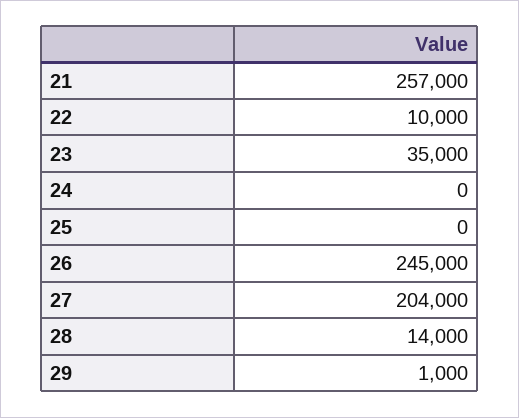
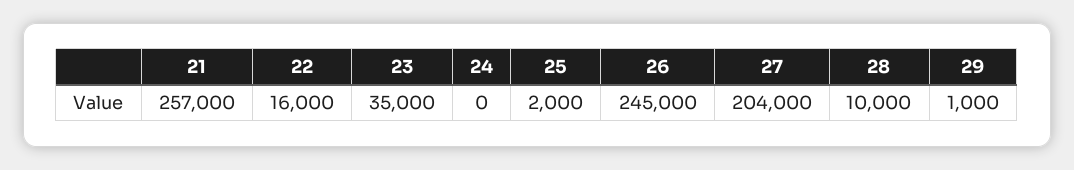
22: 10000 -> 16000
25: 0 -> 2000
28: 14000 -> 10000

